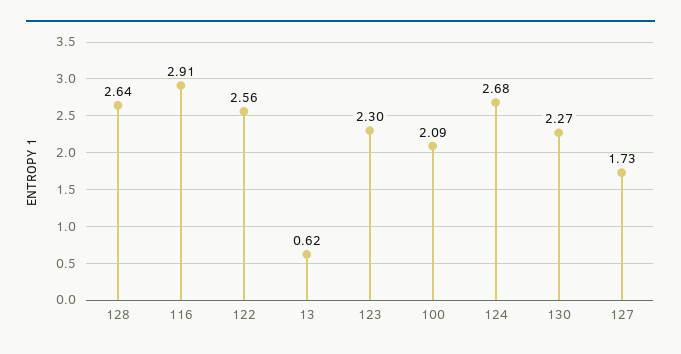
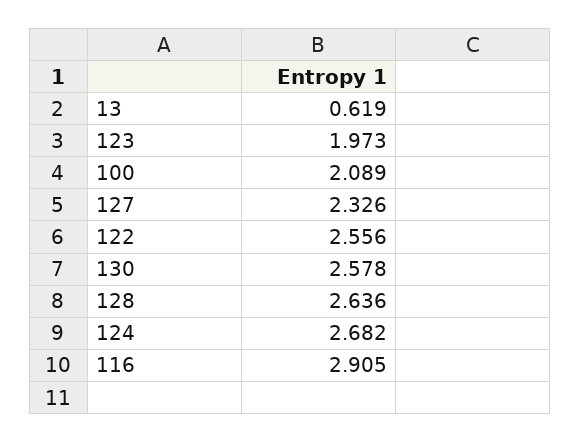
123: 2.3 -> 1.973
130: 2.27 -> 2.578
127: 1.73 -> 2.326

